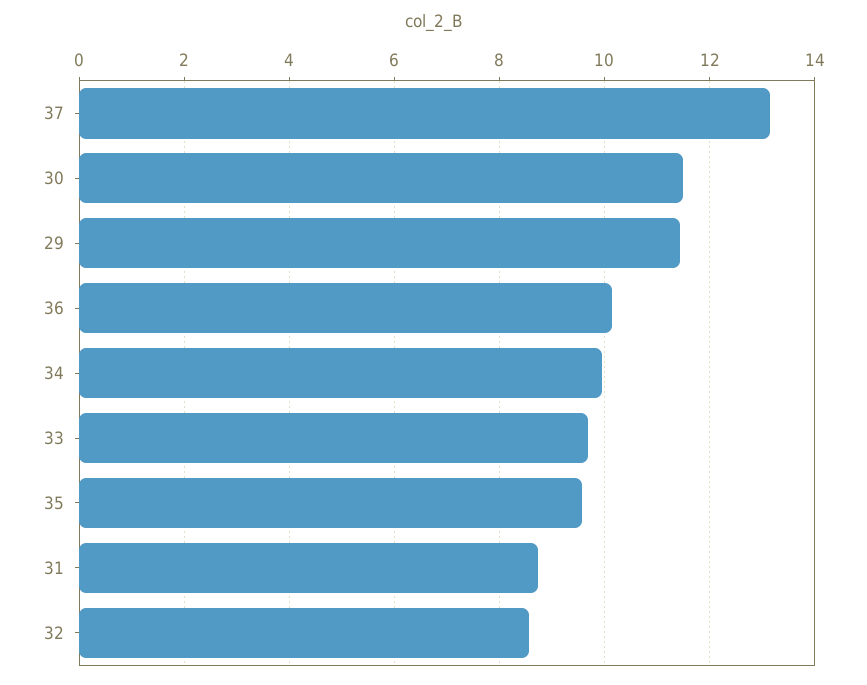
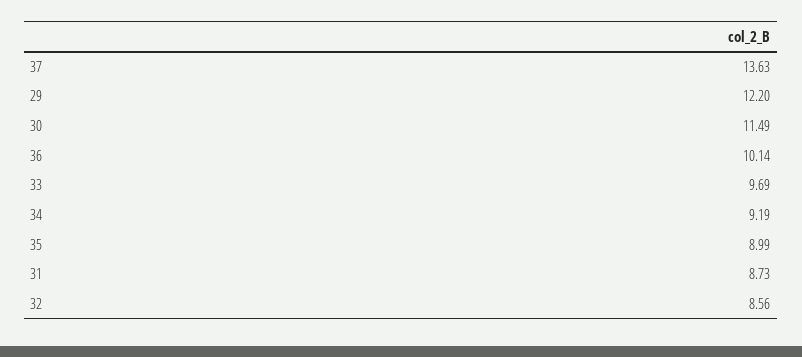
37: 13.2 -> 13.63
29: 11.4 -> 12.2
34: 10 -> 9.19
35: 9.6 -> 8.99

